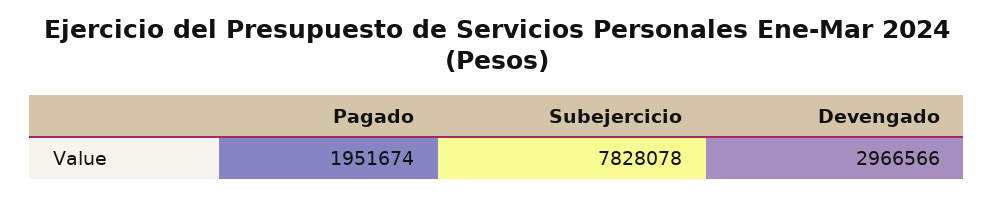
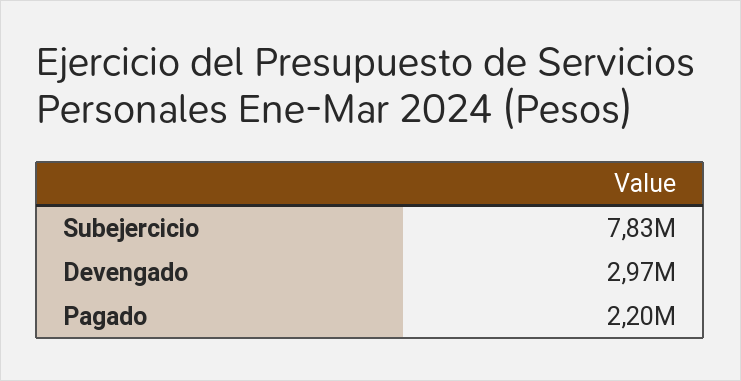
Pagado: 1951674 -> 2200000

